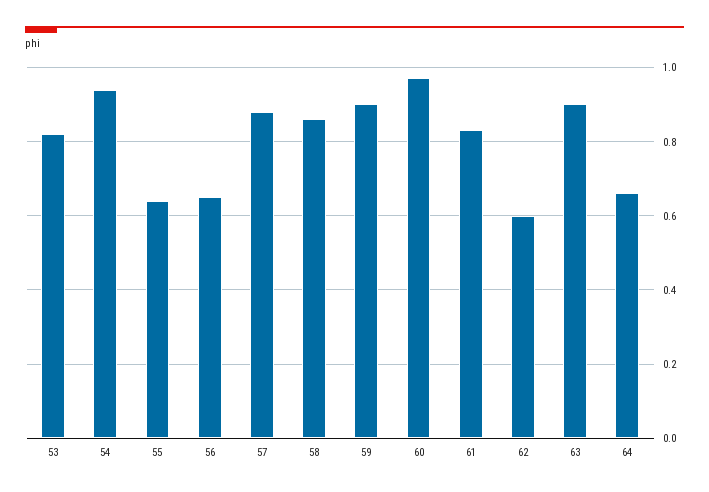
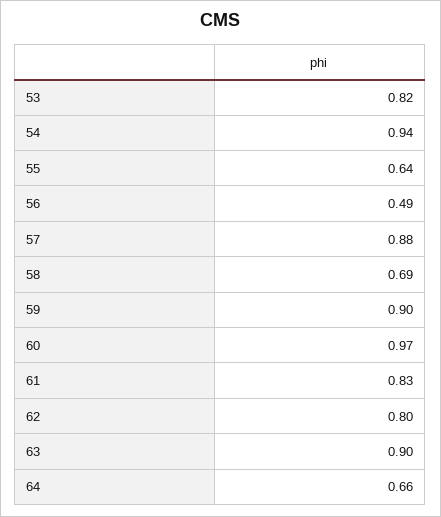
56: 0.65 -> 0.49
58: 0.85 -> 0.69
62: 0.6 -> 0.8

